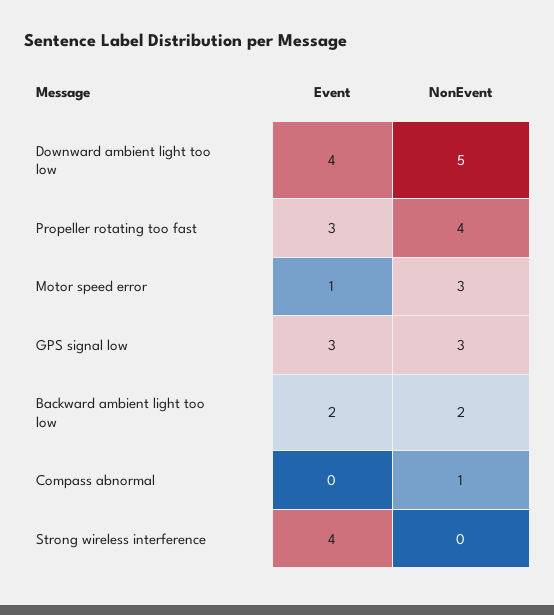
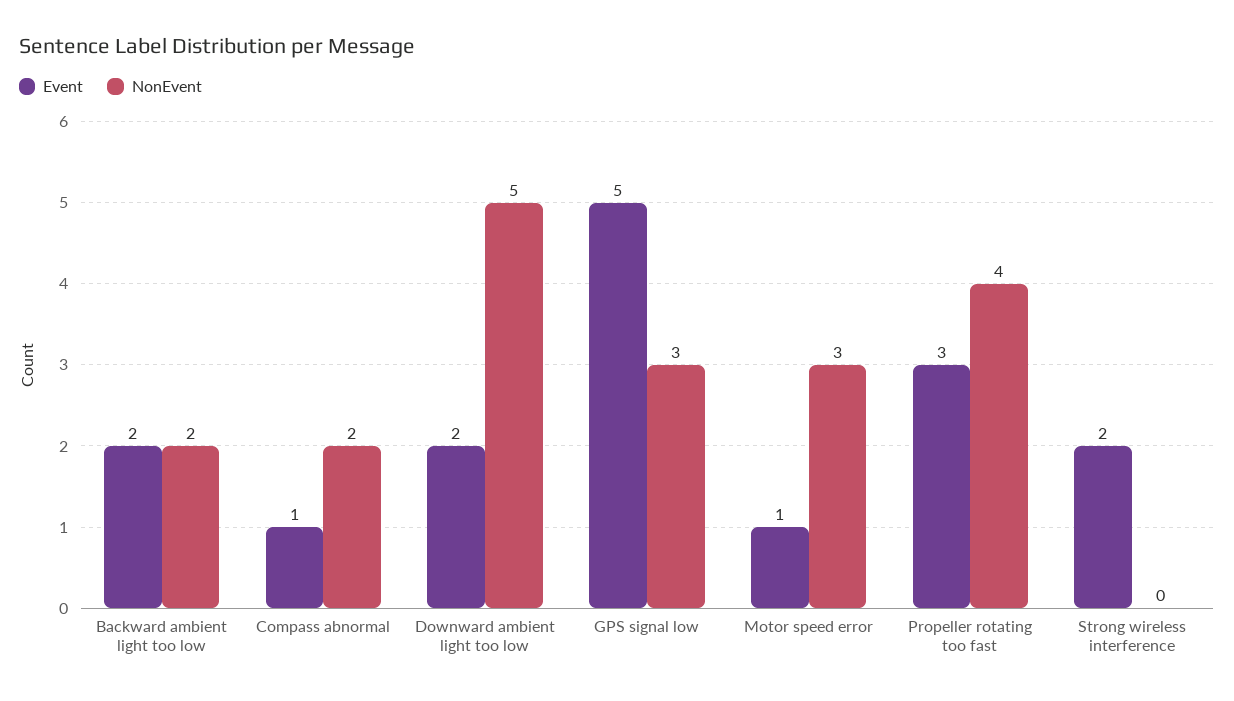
Event, Downward ambient light too low: 4 -> 2
Event, GPS signal low: 3 -> 5
Event, Compass abnormal: 0 -> 1
NonEvent, Compass abnormal: 1 -> 2
Event, Strong wireless interference: 4 -> 2

